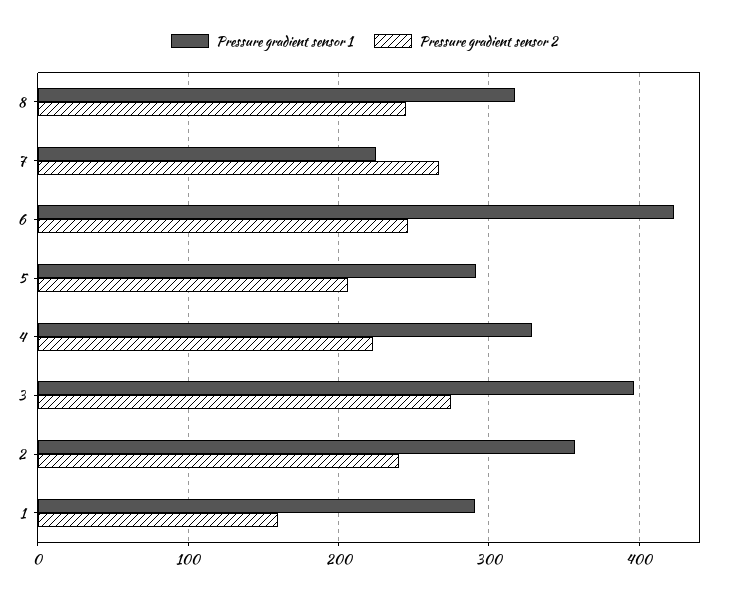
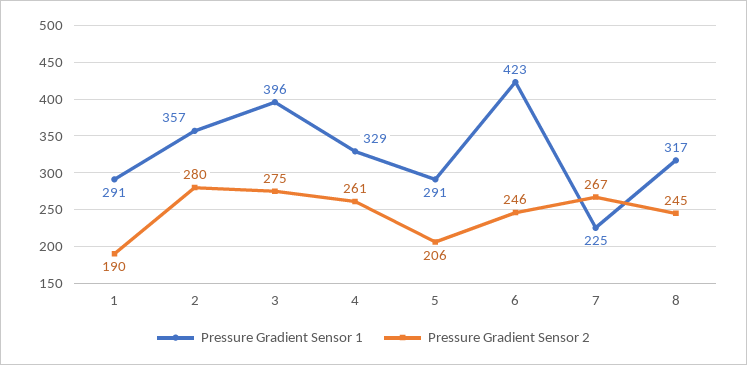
Pressure gradient sensor 2, 4: 220 -> 261
Pressure gradient sensor 2, 2: 240 -> 280
Pressure gradient sensor 2, 1: 160 -> 190

